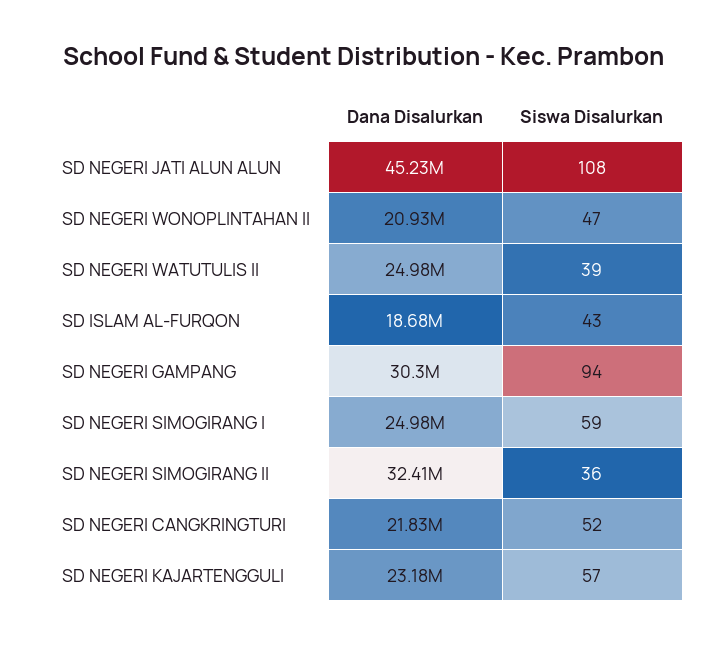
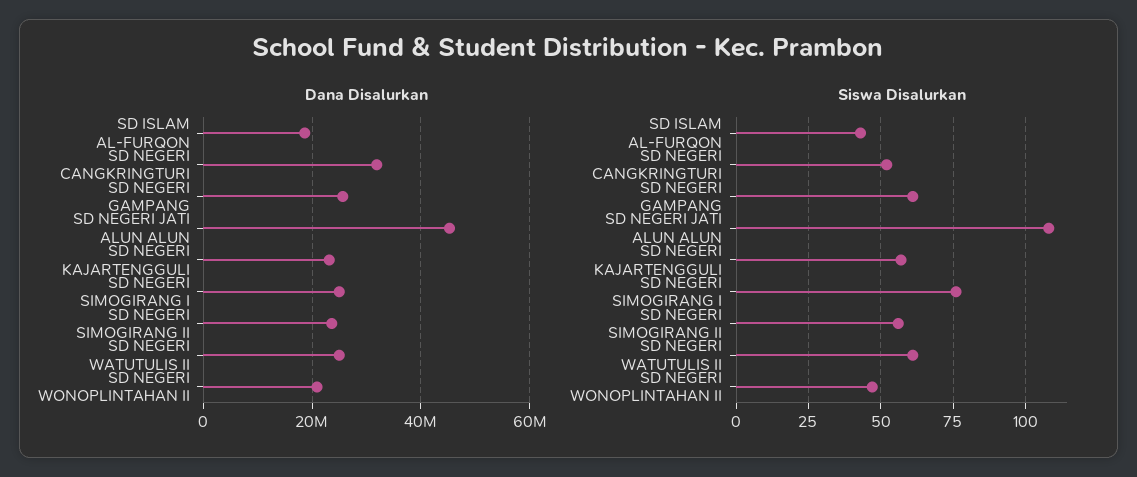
Siswa Disalurkan, SD NEGERI WATUTULIS II: 39 -> 60
Dana Disalurkan, SD NEGERI GAMPANG: 30300000 -> 26000000
Siswa Disalurkan, SD NEGERI GAMPANG: 94 -> 60
Siswa Disalurkan, SD NEGERI SIMOGIRANG I: 59 -> 75
Dana Disalurkan, SD NEGERI SIMOGIRANG II: 32410000 -> 24000000
Siswa Disalurkan, SD NEGERI SIMOGIRANG II: 36 -> 55
Dana Disalurkan, SD NEGERI CANGKRINGTURI: 21830000 -> 32000000

